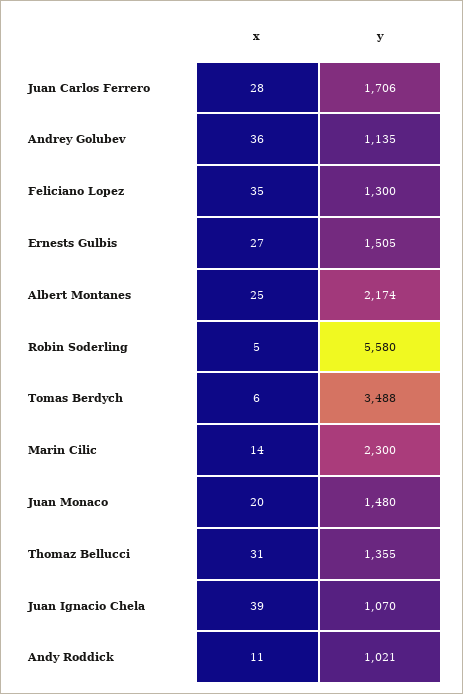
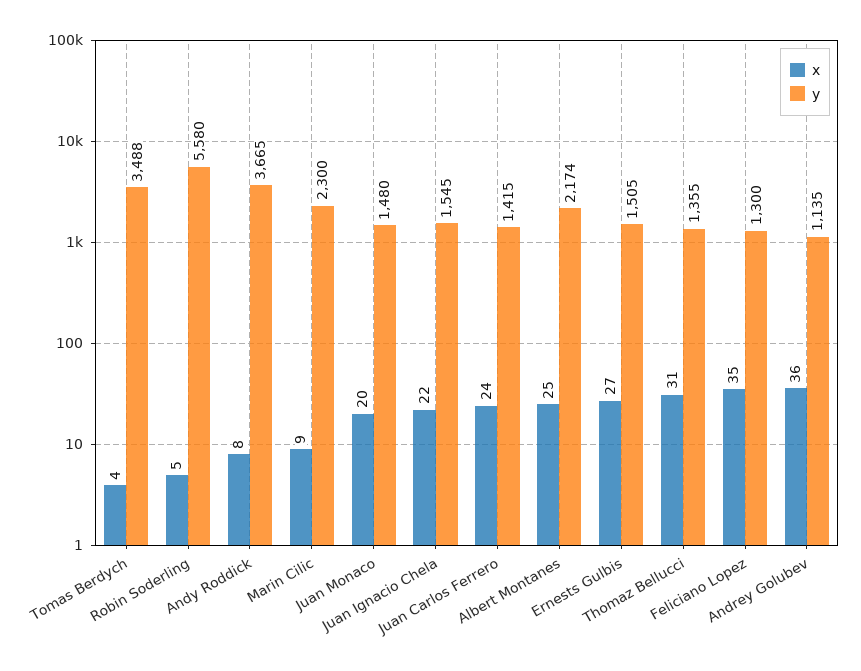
x, Juan Carlos Ferrero: 28 -> 24
y, Juan Carlos Ferrero: 1706 -> 1415
x, Tomas Berdych: 6 -> 4
x, Marin Cilic: 14 -> 9
x, Juan Ignacio Chela: 39 -> 22
y, Juan Ignacio Chela: 1070 -> 1545
x, Andy Roddick: 11 -> 8
y, Andy Roddick: 1021 -> 3665

